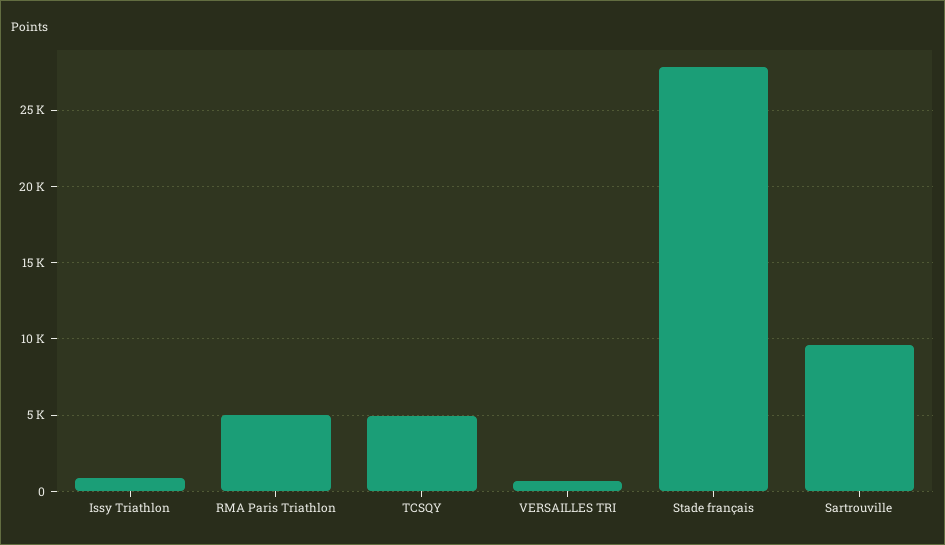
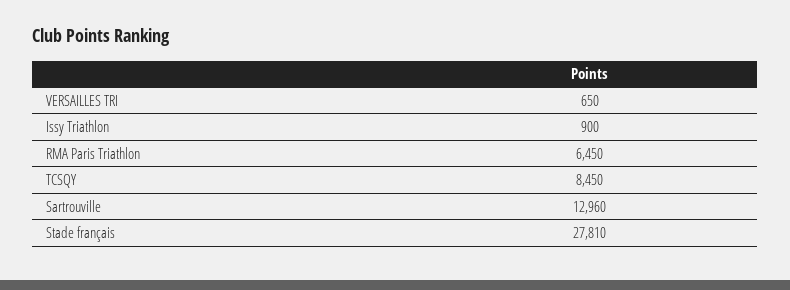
RMA Paris Triathlon: 5000 -> 6450
TCSQY: 5000 -> 8450
Sartrouville: 9500 -> 12960

